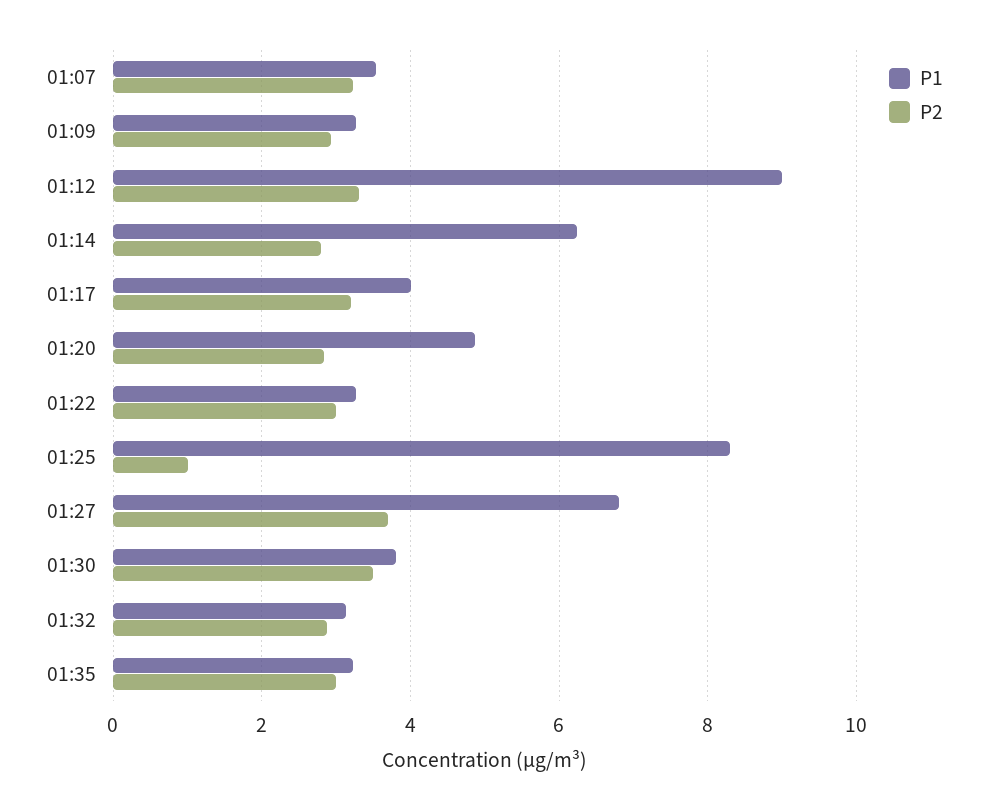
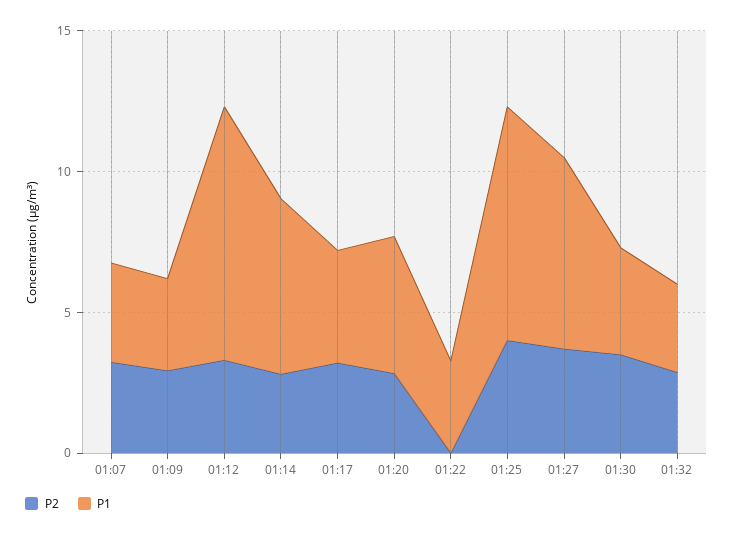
P2, 01:22: 3 -> 0
P2, 01:25: 1 -> 4
P1, 01:35: 3.2 -> none
P2, 01:35: 3 -> none

